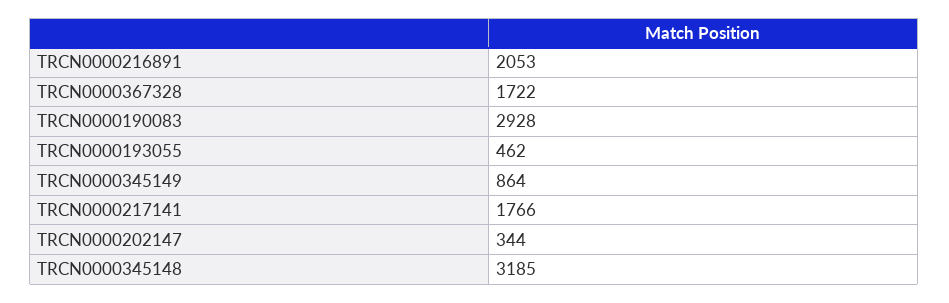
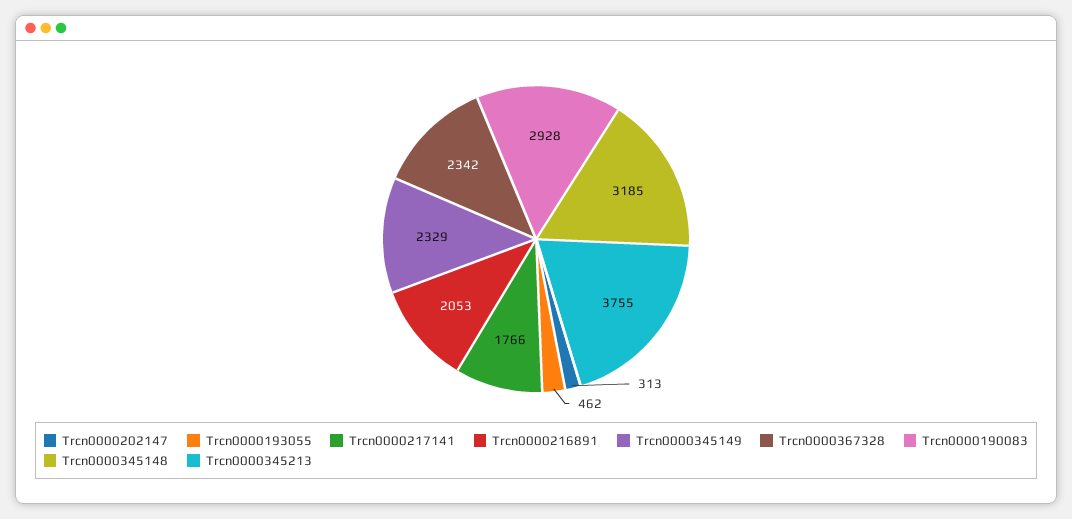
TRCN0000367328: 1722 -> 2342
TRCN0000345149: 864 -> 2329
TRCN0000202147: 344 -> 313
Trcn0000345213: none -> 3755

